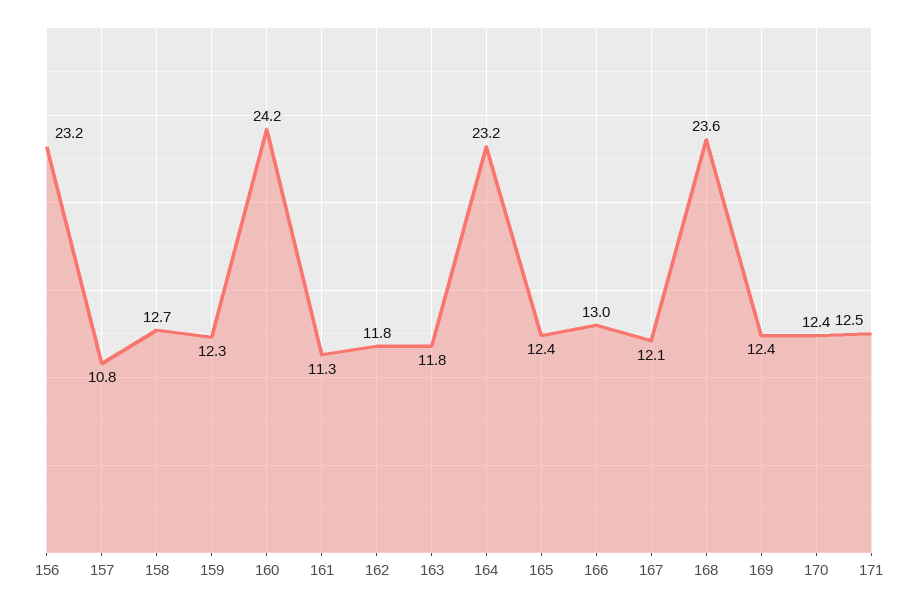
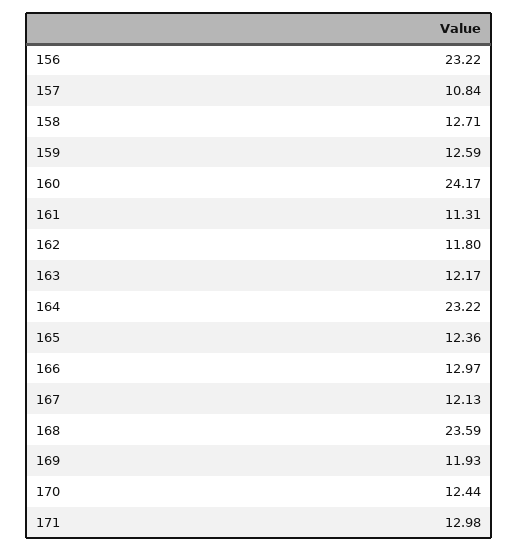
159: 12.3 -> 12.59
163: 11.8 -> 12.17
169: 12.4 -> 11.93
171: 12.5 -> 12.98

